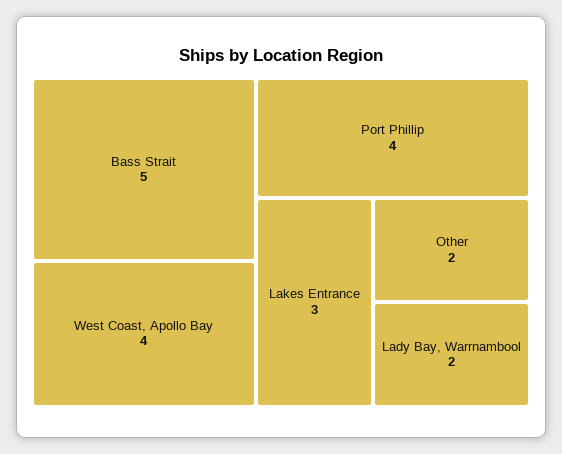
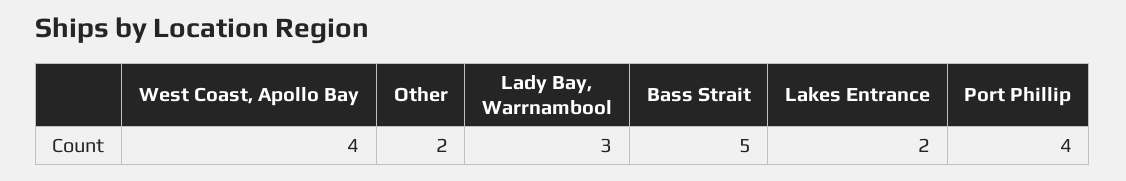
Lakes Entrance: 3 -> 2
Lady Bay, Warrnambool: 2 -> 3

